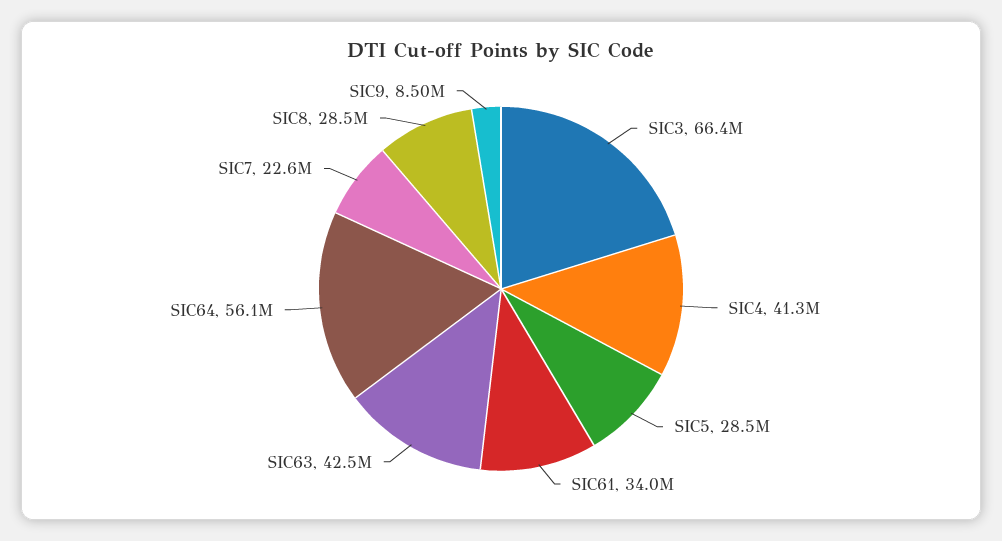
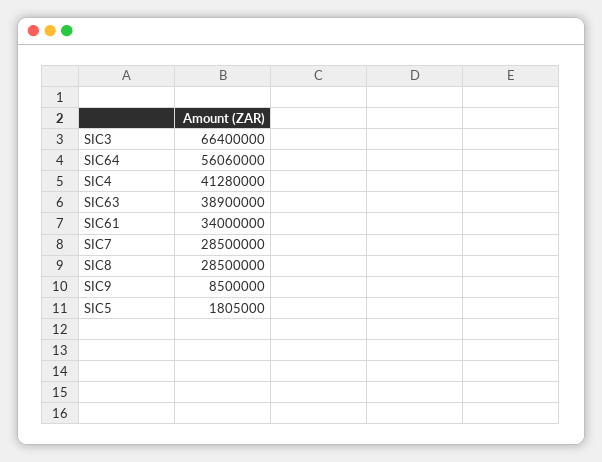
SIC5: 28500000 -> 1805000
SIC63: 42500000 -> 38900000
SIC7: 22600000 -> 28500000

